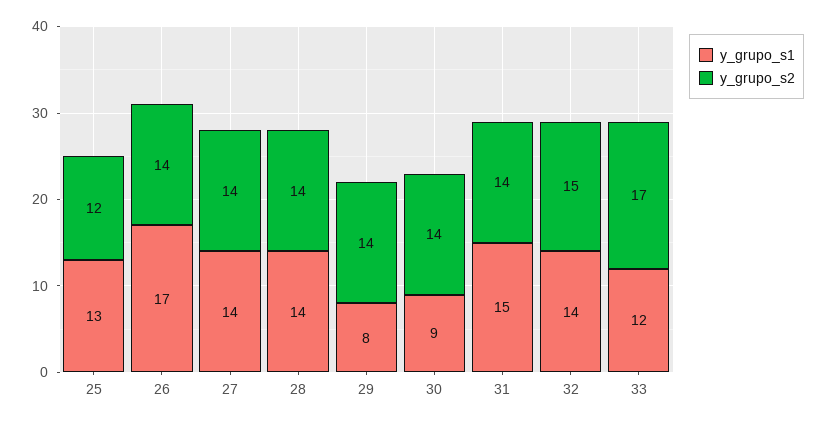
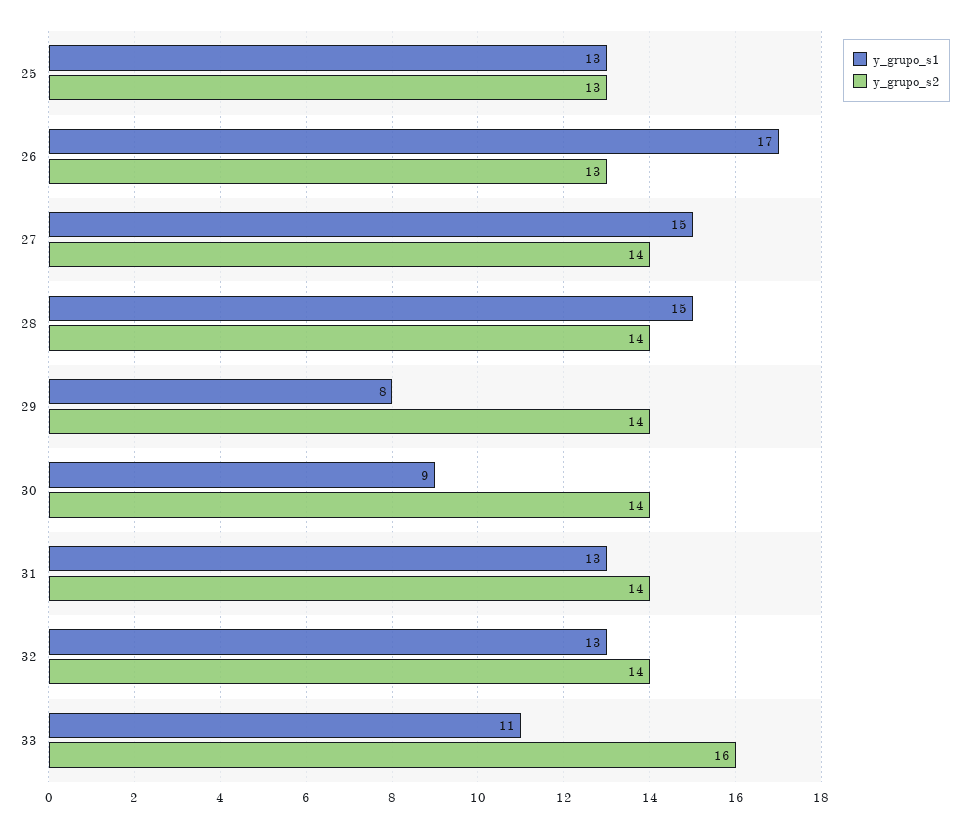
y_grupo_s2, 25: 12 -> 13
y_grupo_s2, 26: 14 -> 13
y_grupo_s1, 27: 14 -> 15
y_grupo_s1, 28: 14 -> 15
y_grupo_s1, 31: 15 -> 13
y_grupo_s1, 32: 14 -> 13
y_grupo_s2, 32: 15 -> 14
y_grupo_s1, 33: 12 -> 11
y_grupo_s2, 33: 17 -> 16

